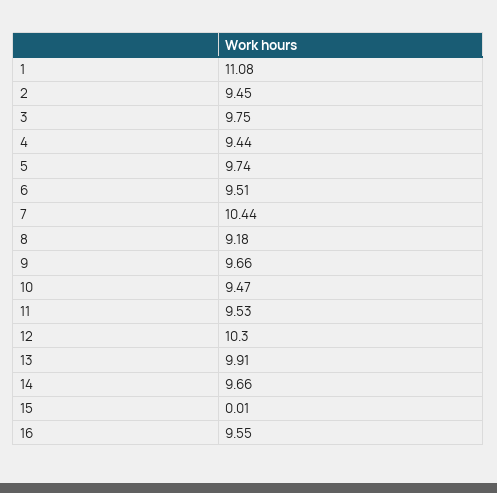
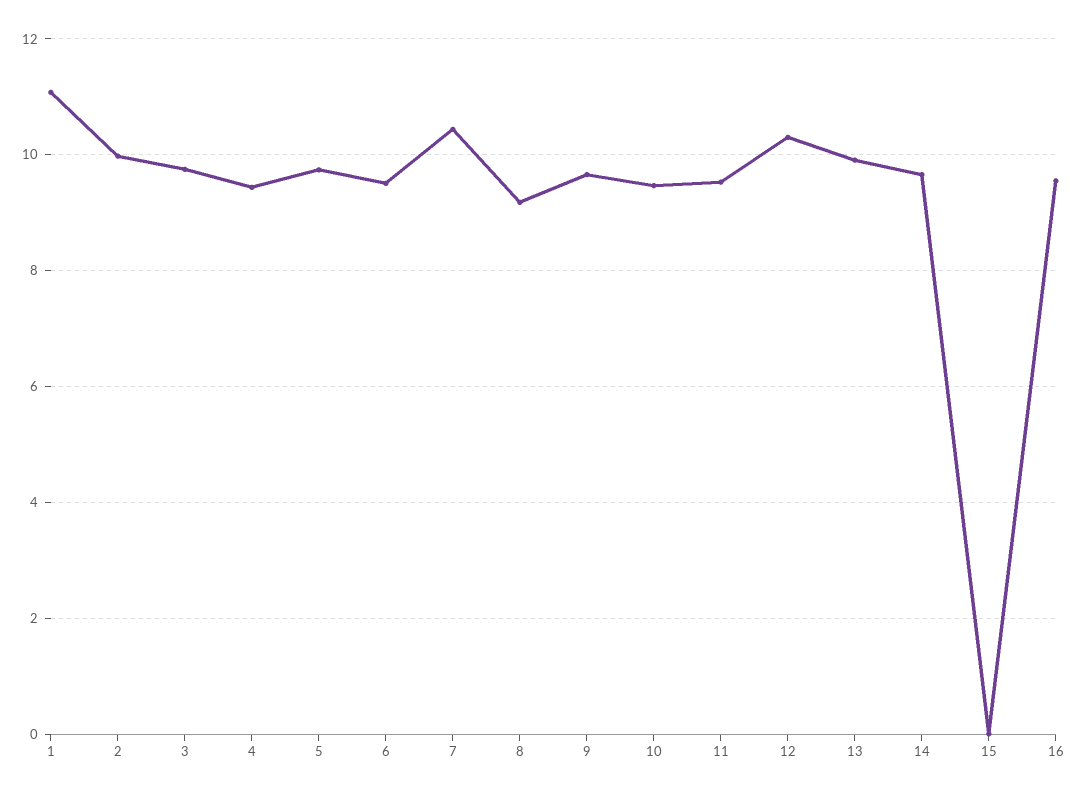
2: 9.45 -> 10

